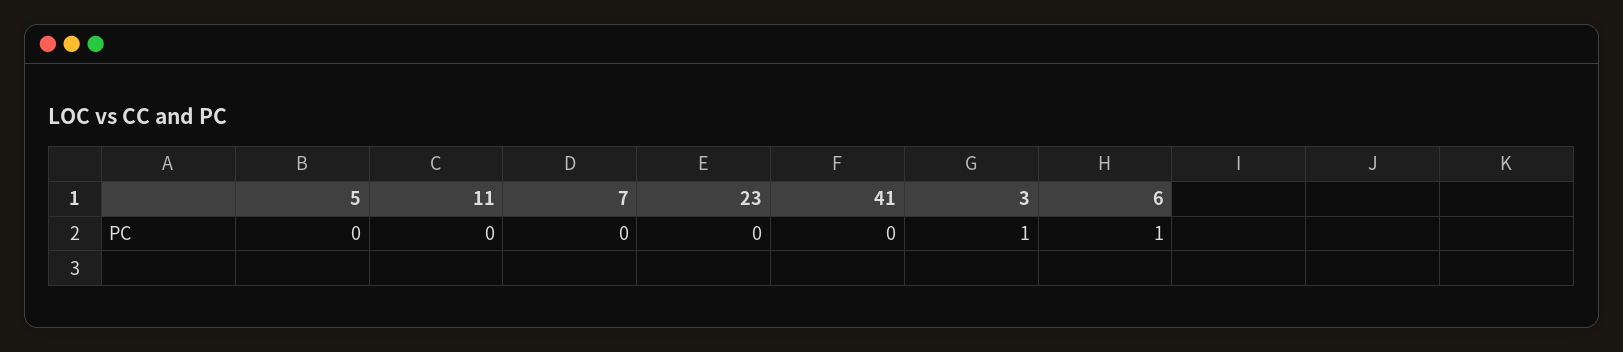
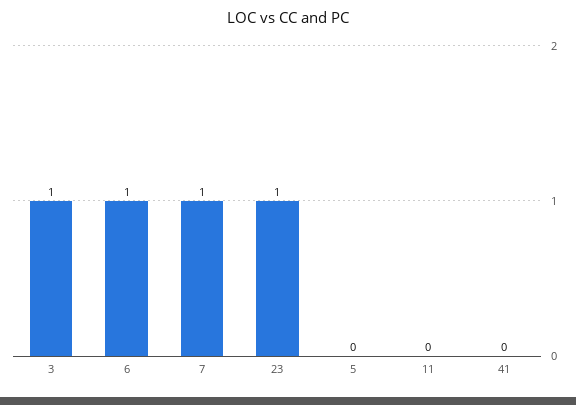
7: 0 -> 1
23: 0 -> 1

